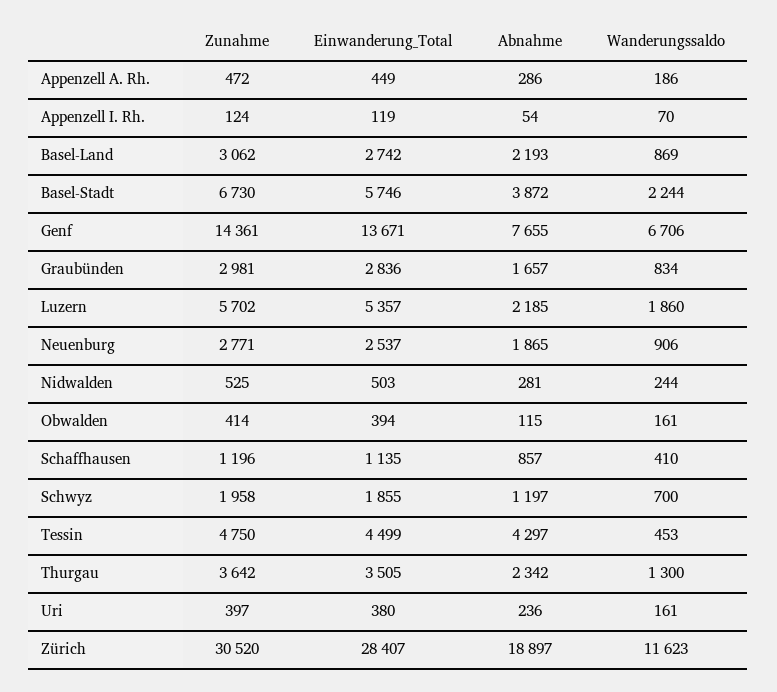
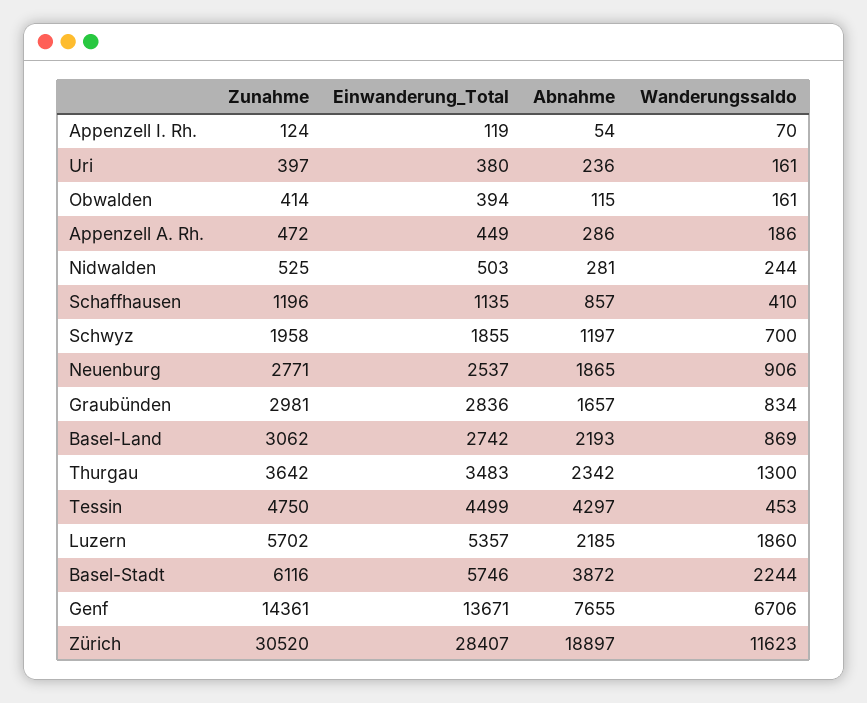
Zunahme, Basel-Stadt: 6730 -> 6116
Einwanderung_Total, Thurgau: 3505 -> 3483

